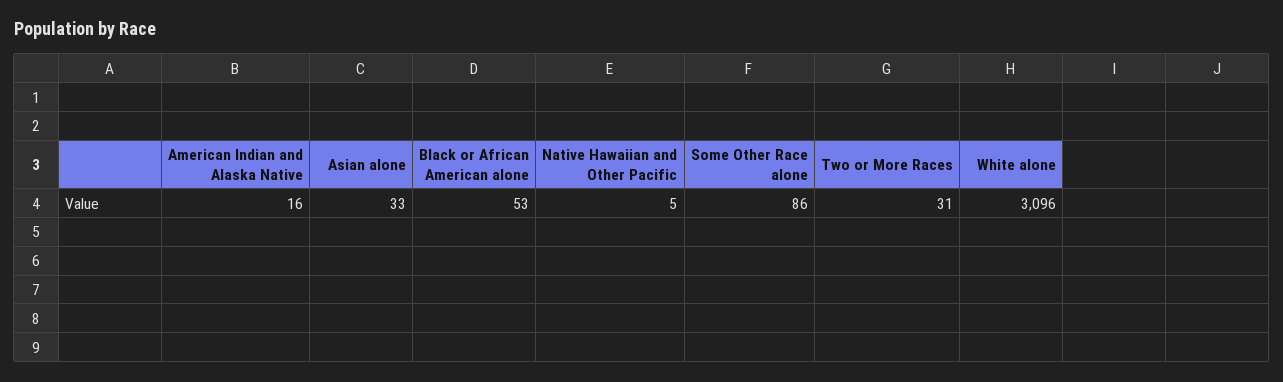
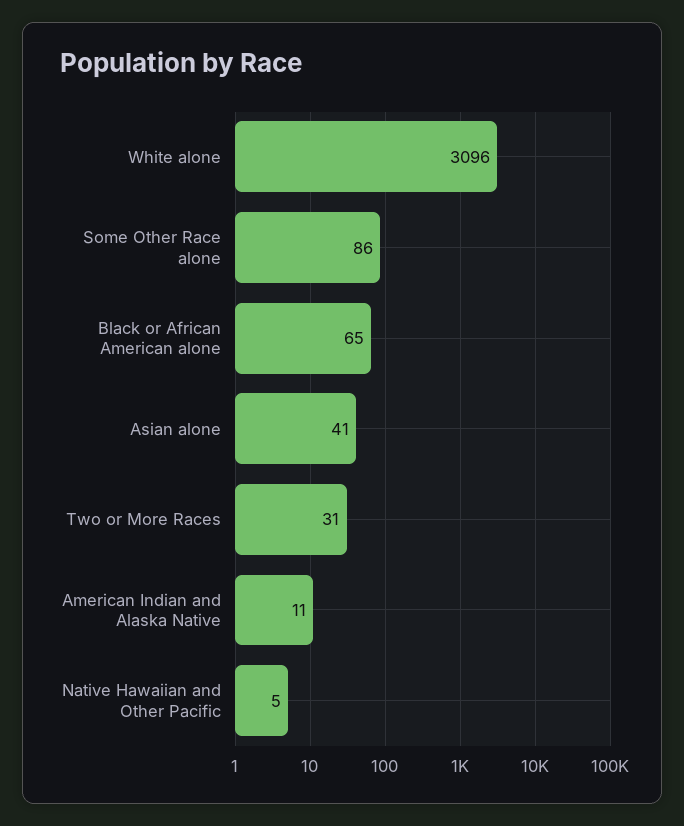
American Indian and Alaska Native: 16 -> 11
Asian alone: 33 -> 41
Black or African American alone: 53 -> 65

